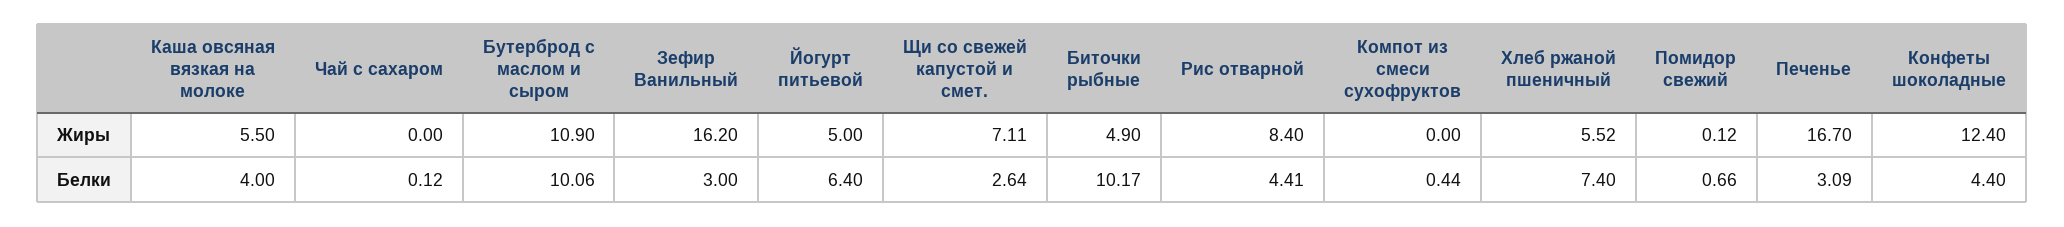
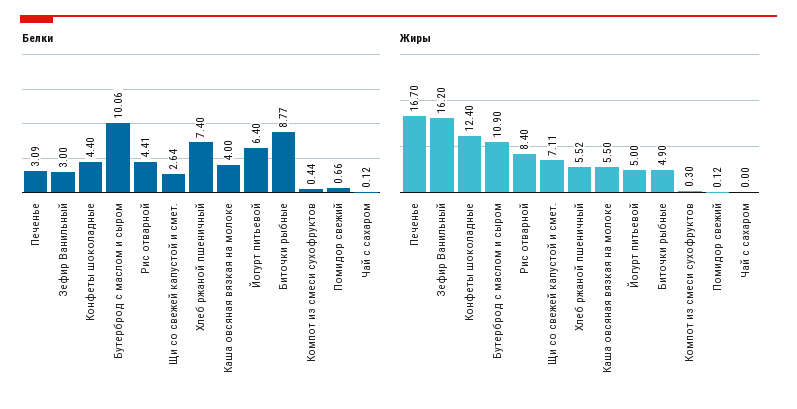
Жиры, Компот из смеси сухофруктов: 0 -> 0.3
Белки, Биточки рыбные: 10.17 -> 8.77

